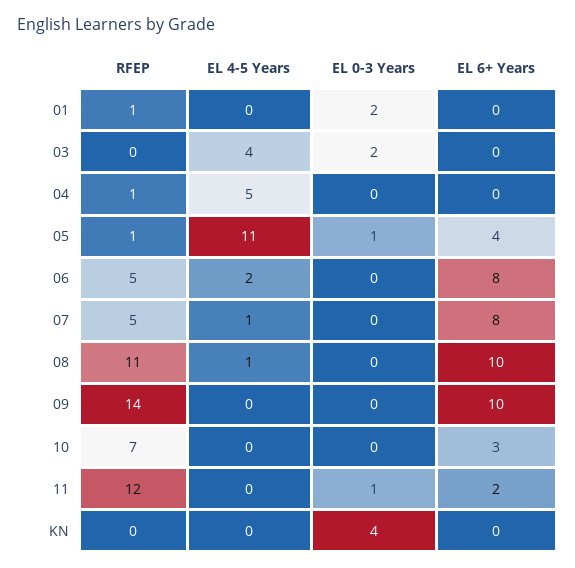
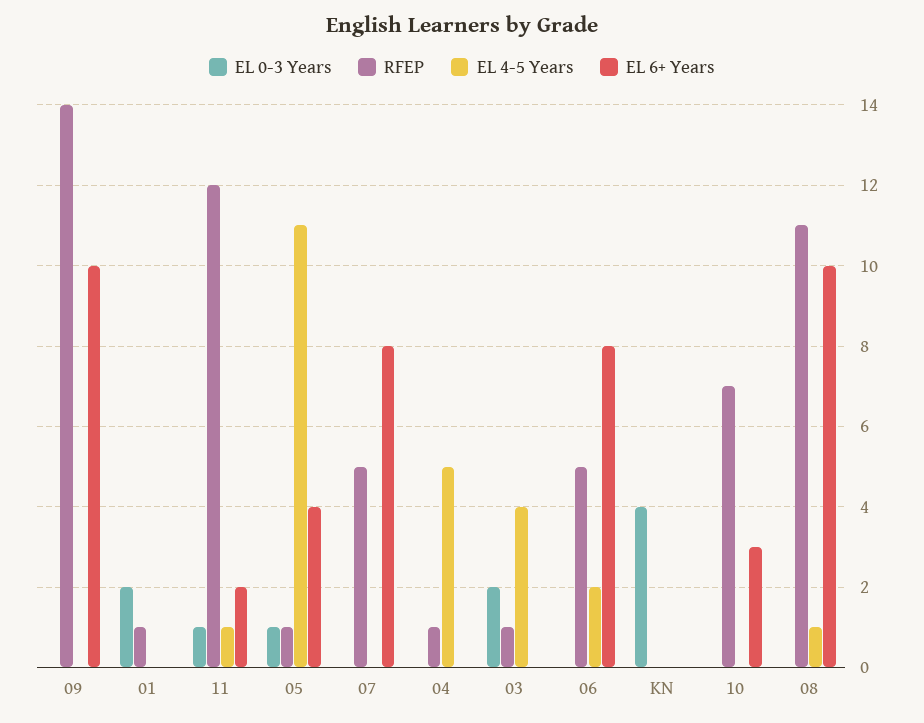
RFEP, 03: 0 -> 1
EL 4-5 Years, 07: 1 -> 0
EL 4-5 Years, 11: 0 -> 1

